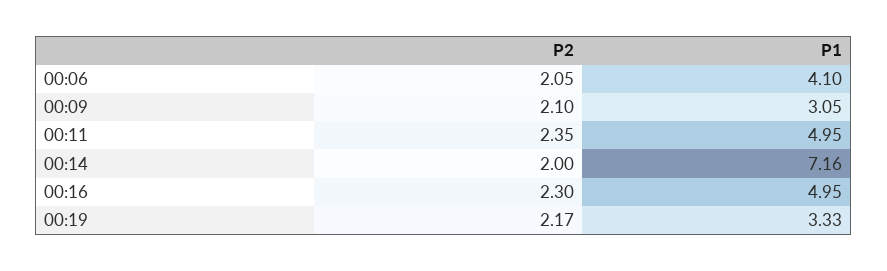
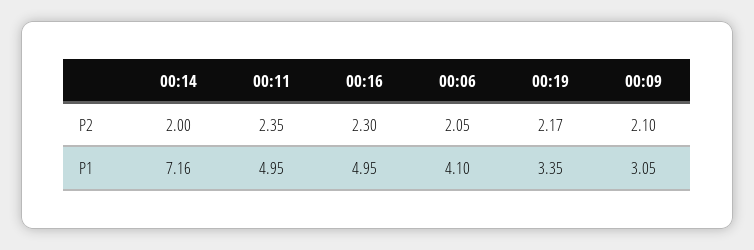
P1, 00:19: 3.33 -> 3.35

